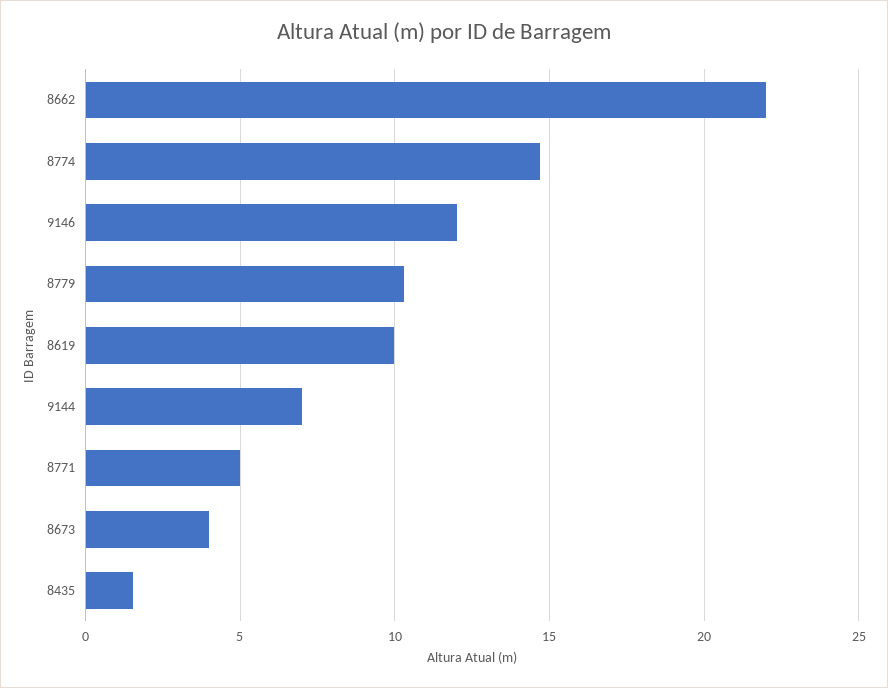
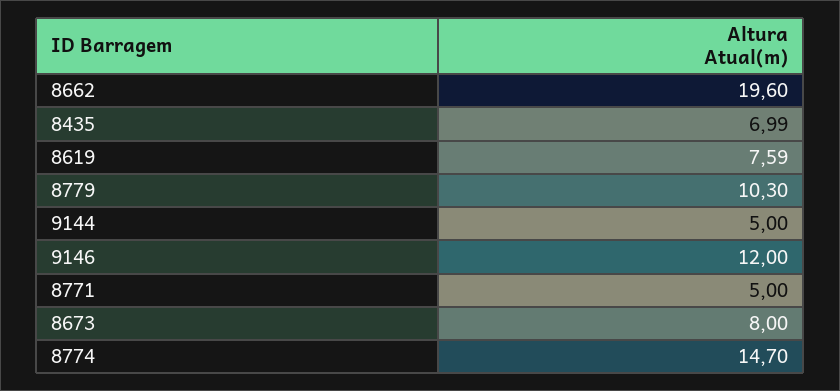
8662: 22 -> 19.6
8619: 10 -> 7.59
9144: 7 -> 5
8673: 4 -> 8
8435: 1.5 -> 6.99

